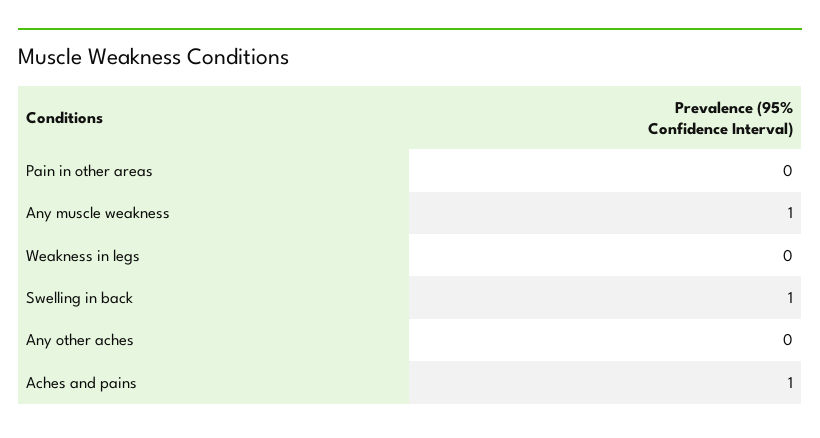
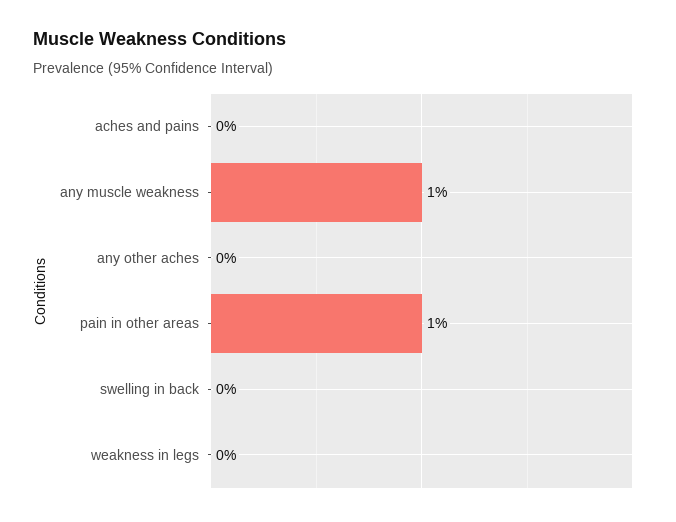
Pain in other areas: 0 -> 1
Swelling in back: 1 -> 0
Aches and pains: 1 -> 0

